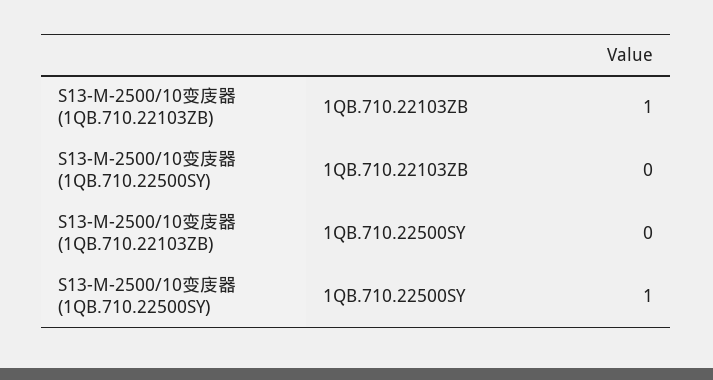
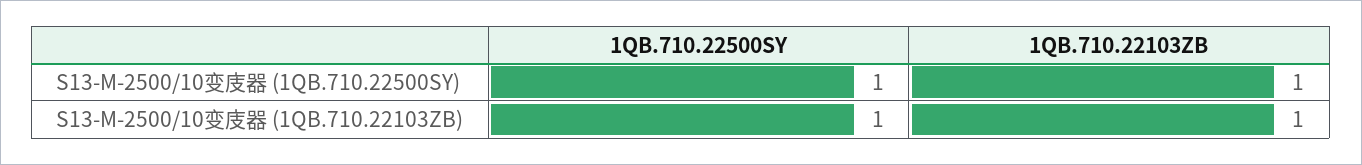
S13-M-2500/10变庋器 (1QB.710.22500SY), 1QB.710.22103ZB: 0 -> 1
S13-M-2500/10变庋器 (1QB.710.22103ZB), 1QB.710.22500SY: 0 -> 1

